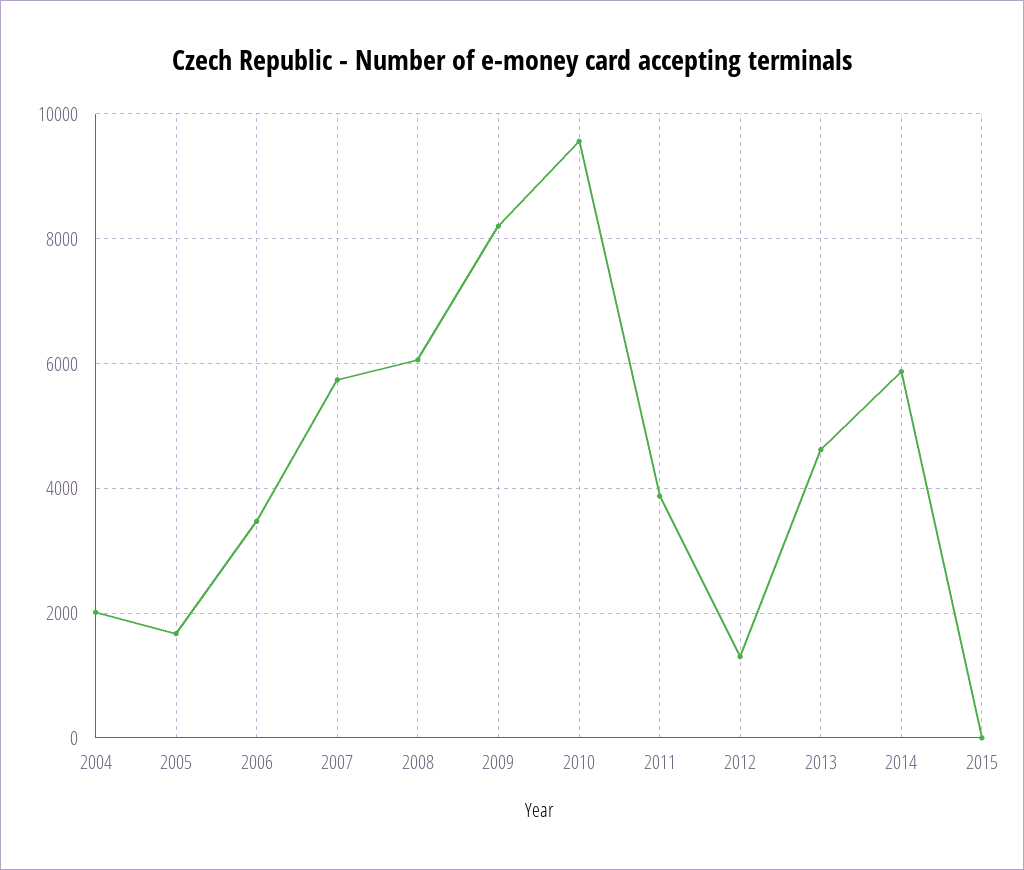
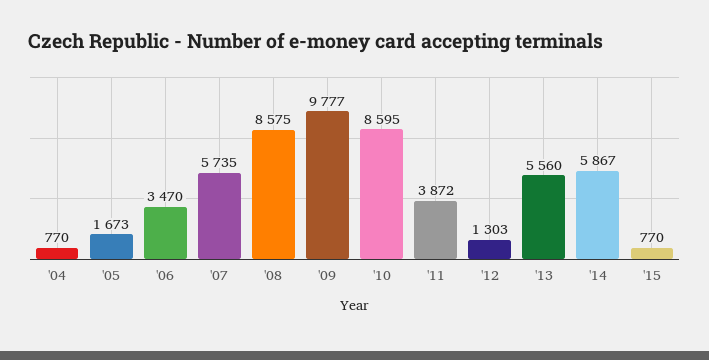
2004: 2000 -> 770
2008: 6000 -> 8575
2009: 8200 -> 9777
2010: 9600 -> 8595
2013: 4600 -> 5560
2015: 0 -> 770

